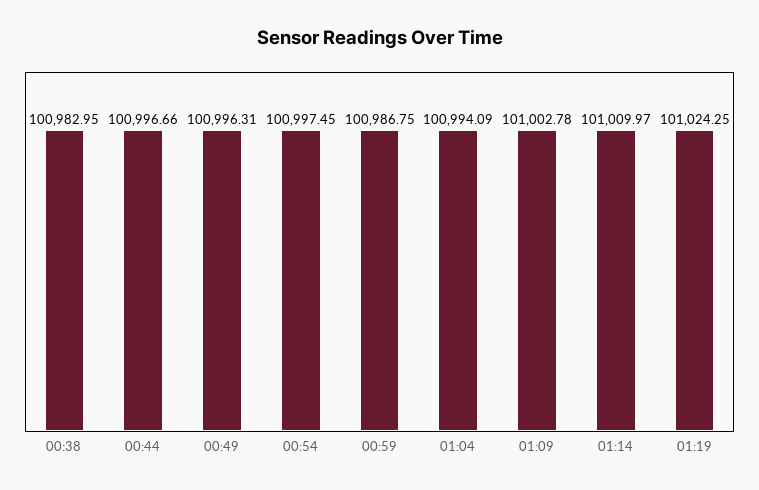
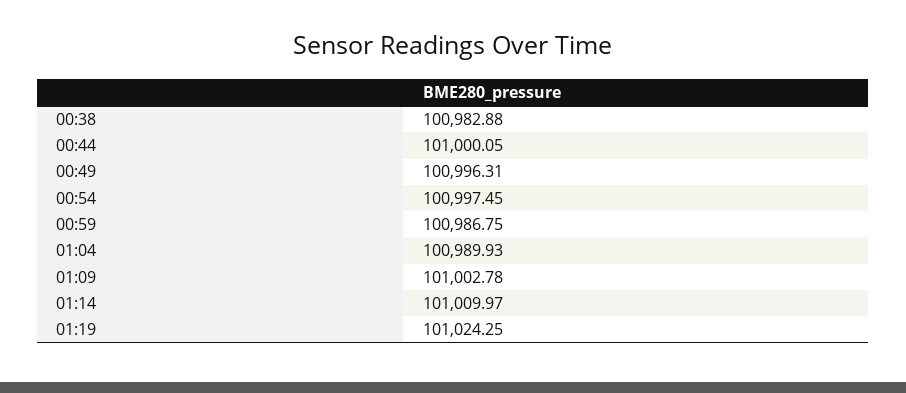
00:38: 100982.95 -> 100982.88
00:44: 100996.66 -> 101000.05
01:04: 100994.09 -> 100989.93

